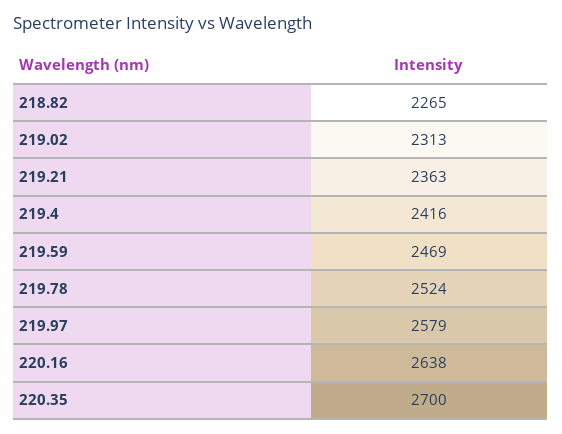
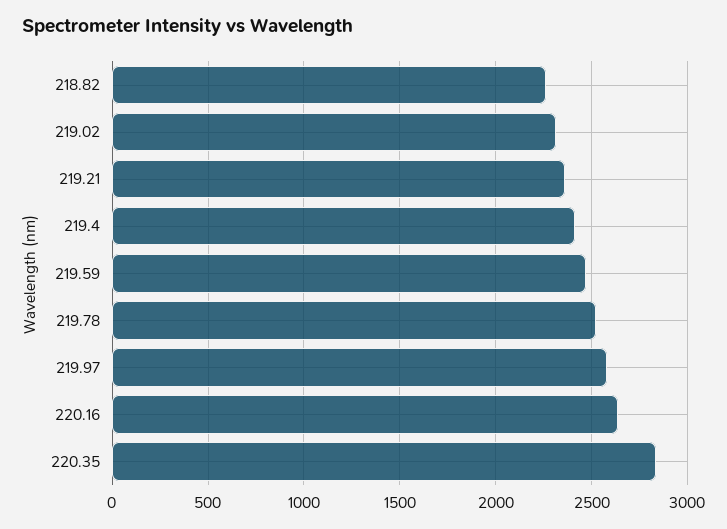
220.35: 2700 -> 2850

